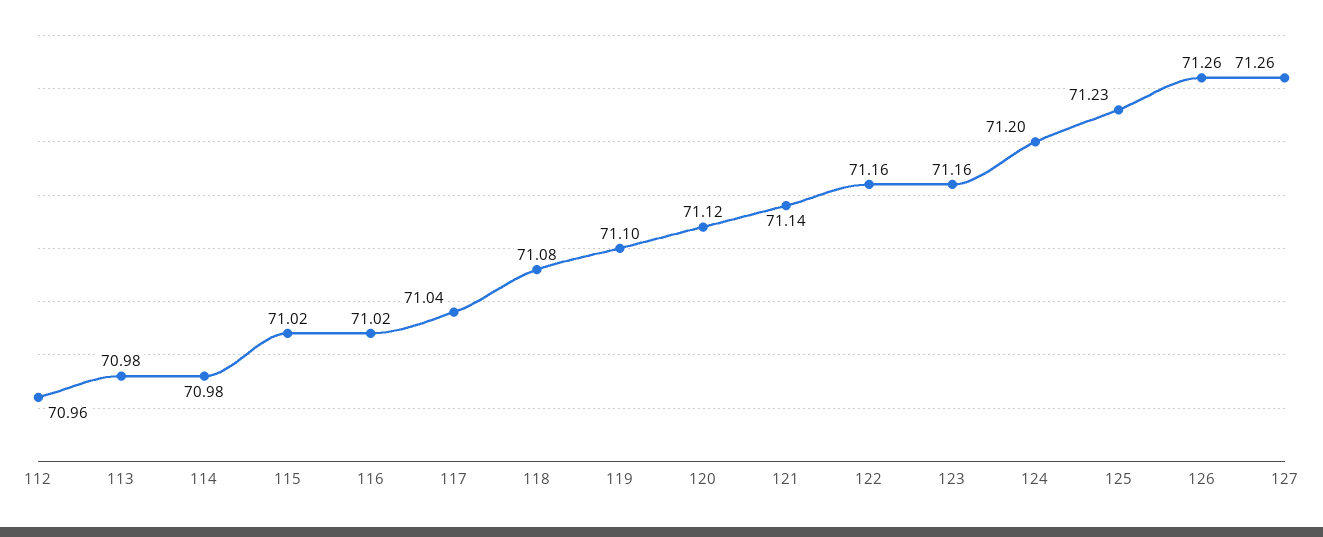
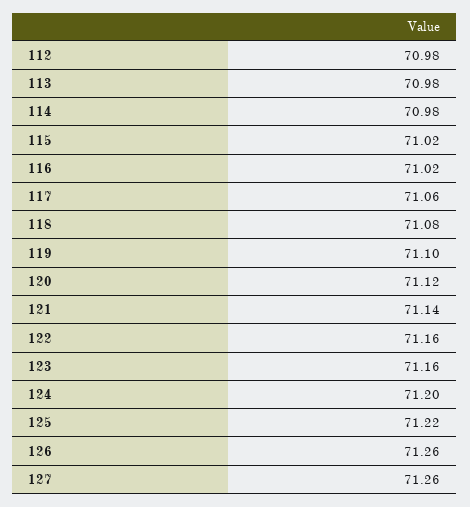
112: 70.96 -> 70.98
117: 71.04 -> 71.06
125: 71.23 -> 71.22

